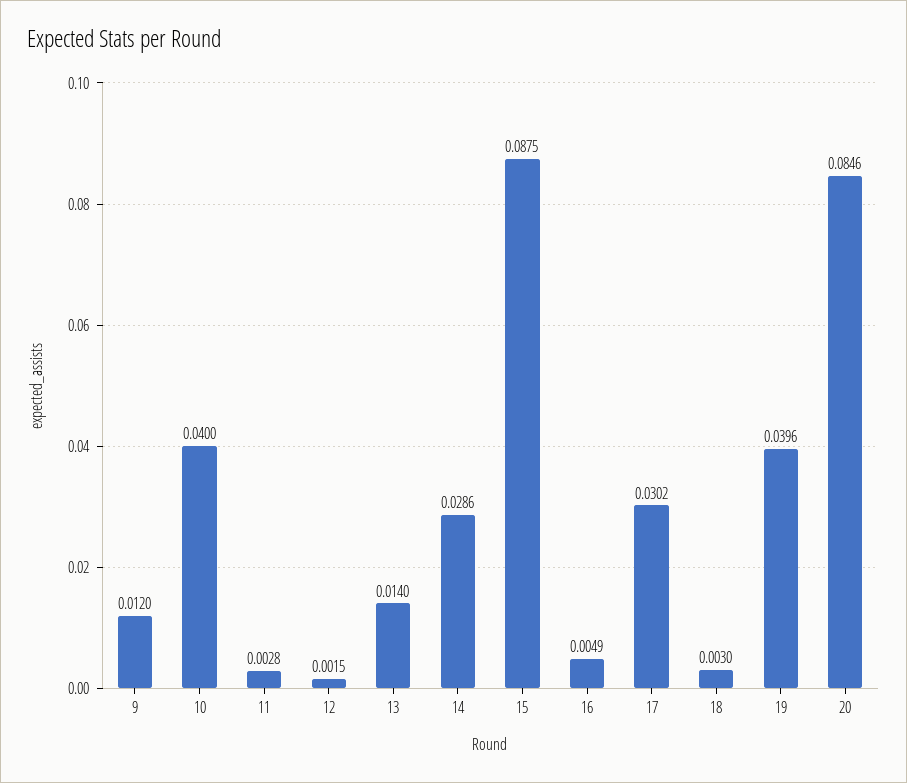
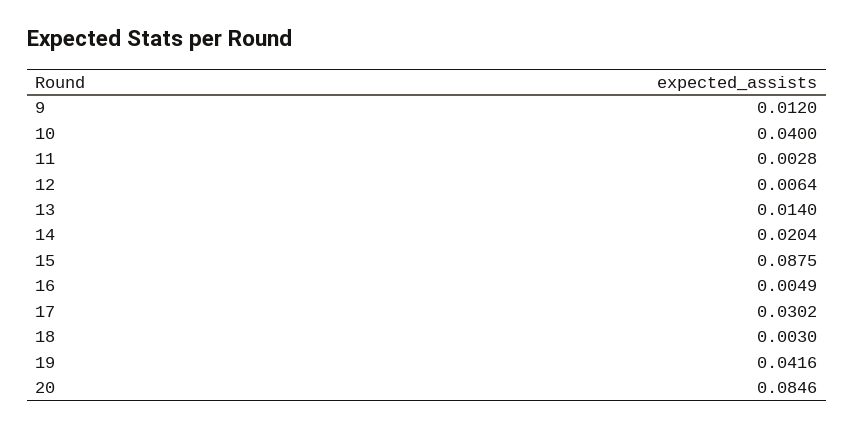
12: 0.0015 -> 0.0064
14: 0.0286 -> 0.0204
19: 0.0396 -> 0.0416

